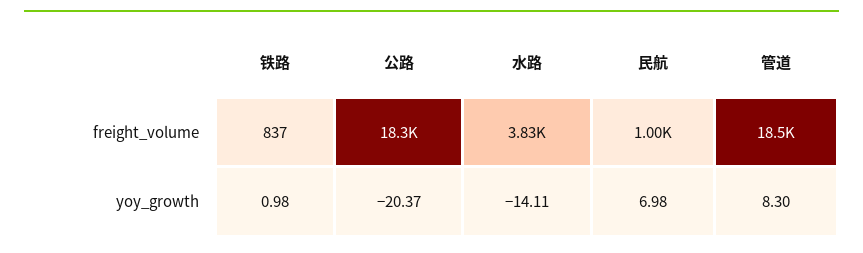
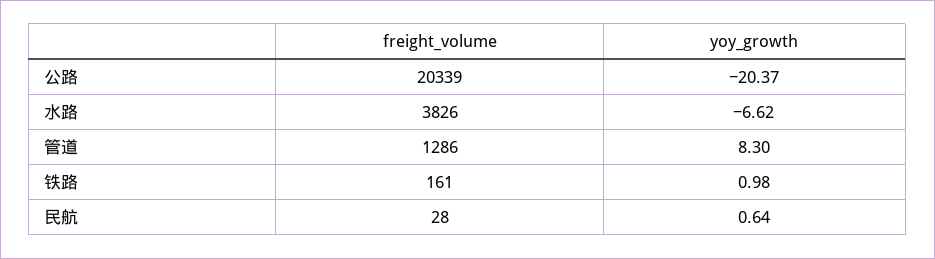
铁路, freight_volume: 837 -> 161
公路, freight_volume: 18300 -> 20339
民航, freight_volume: 1000 -> 28
管道, freight_volume: 18500 -> 1286
水路, yoy_growth: -14.11 -> -6.62
民航, yoy_growth: 6.98 -> 0.64

